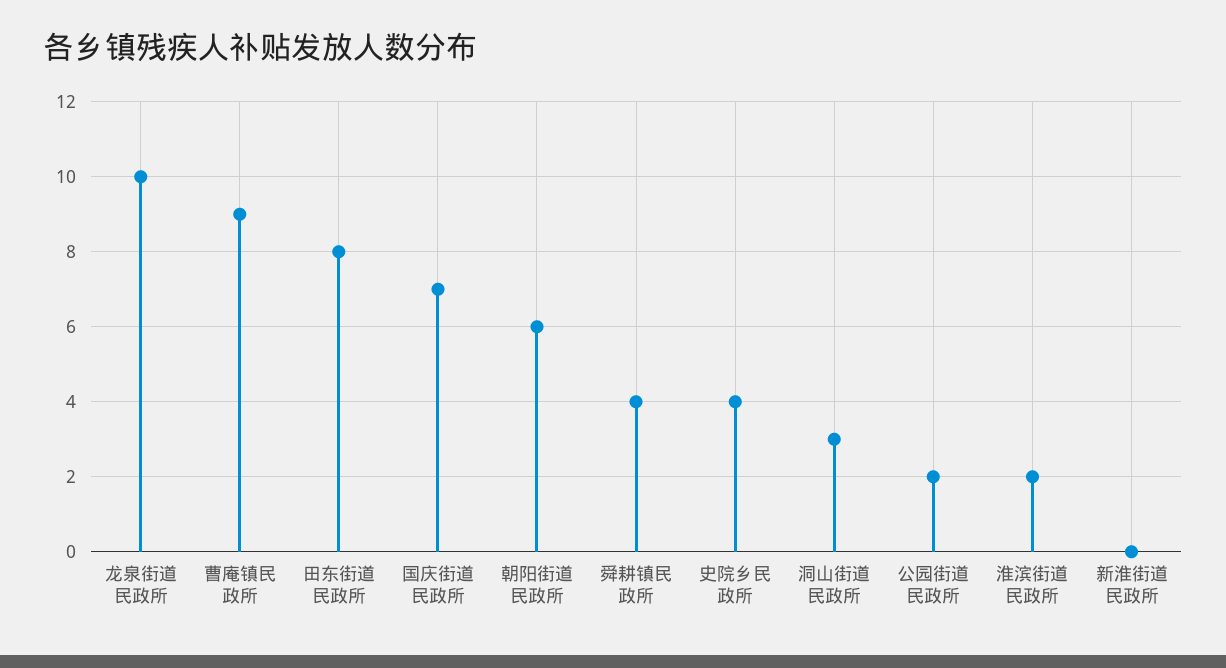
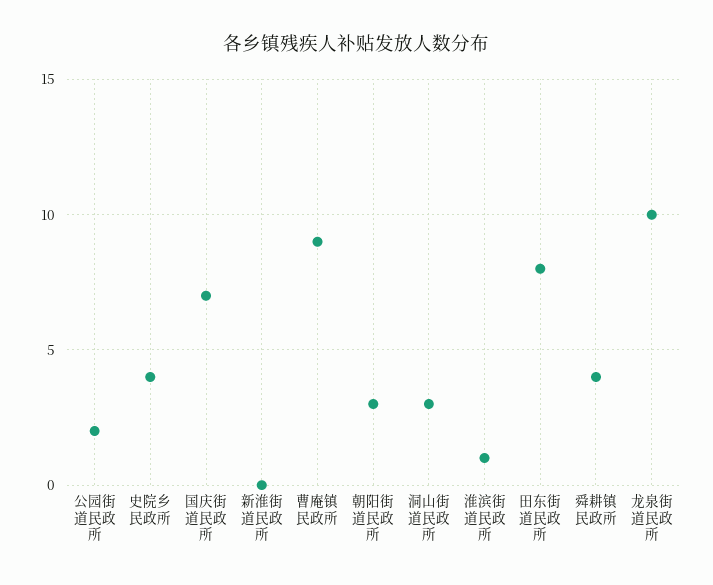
朝阳街道民政所: 6 -> 3
淮滨街道民政所: 2 -> 1

